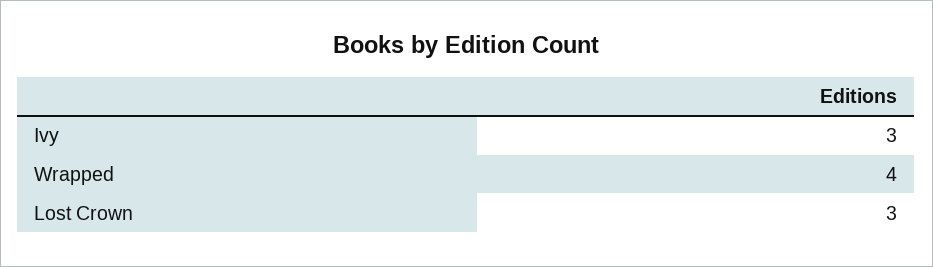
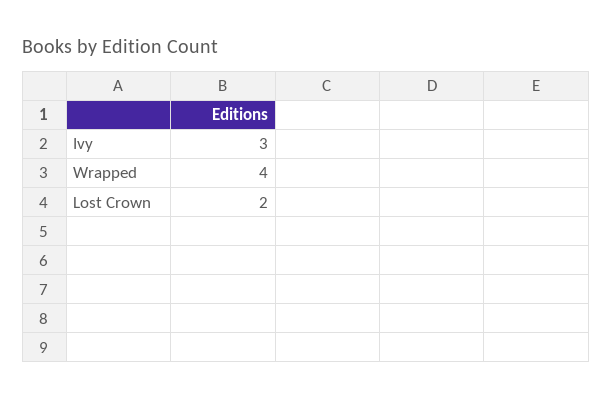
Lost Crown: 3 -> 2

